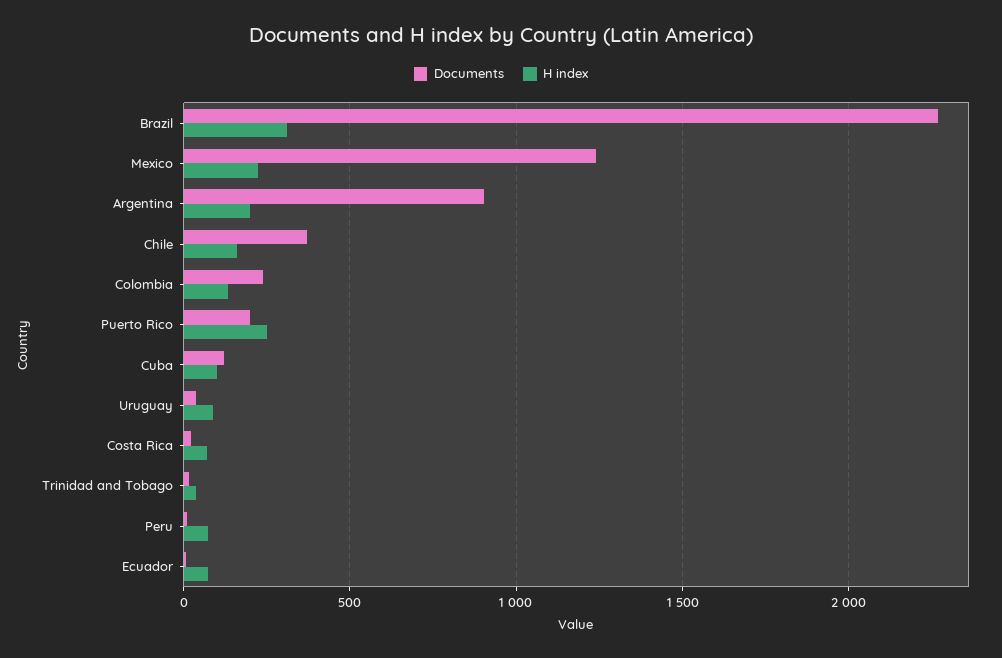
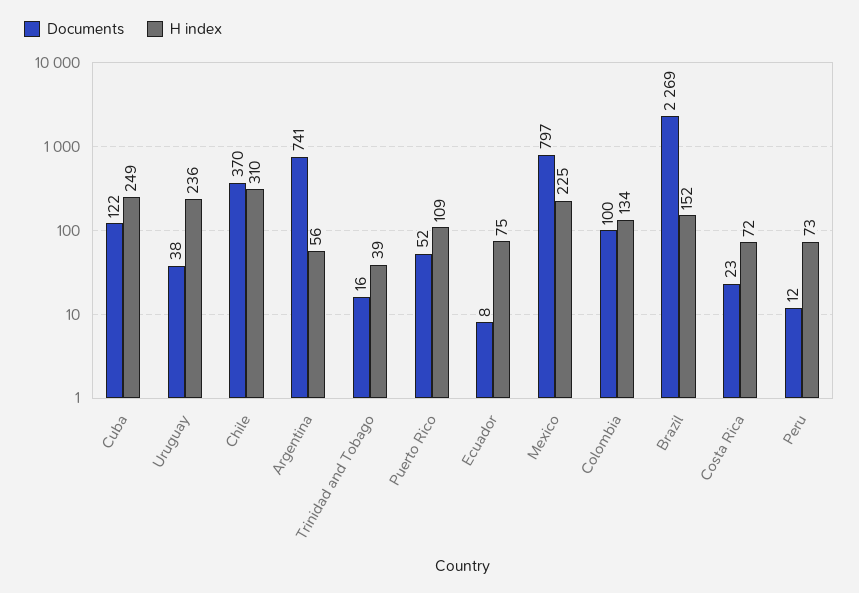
H index, Brazil: 300 -> 152
Documents, Mexico: 1250 -> 797
Documents, Argentina: 900 -> 741
H index, Argentina: 200 -> 56
H index, Chile: 150 -> 310
Documents, Colombia: 250 -> 100
Documents, Puerto Rico: 200 -> 52
H index, Puerto Rico: 250 -> 109
H index, Cuba: 100 -> 249
H index, Uruguay: 100 -> 236

